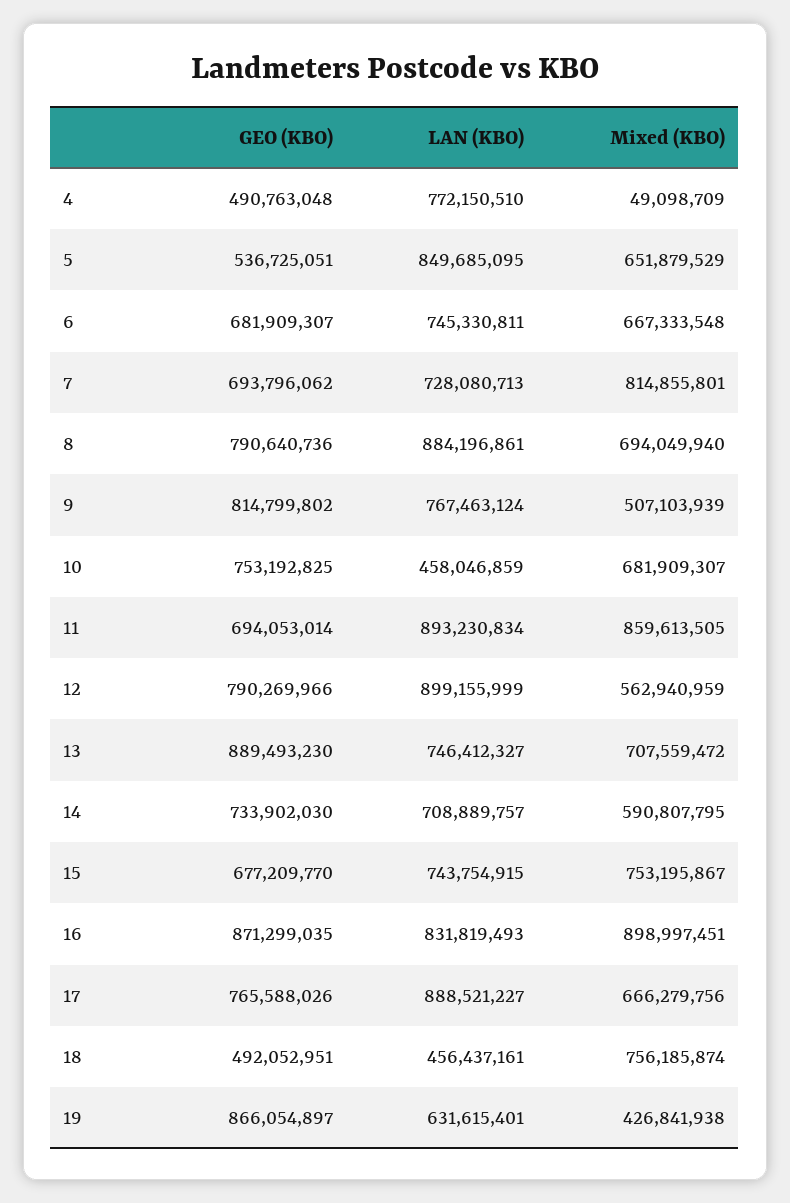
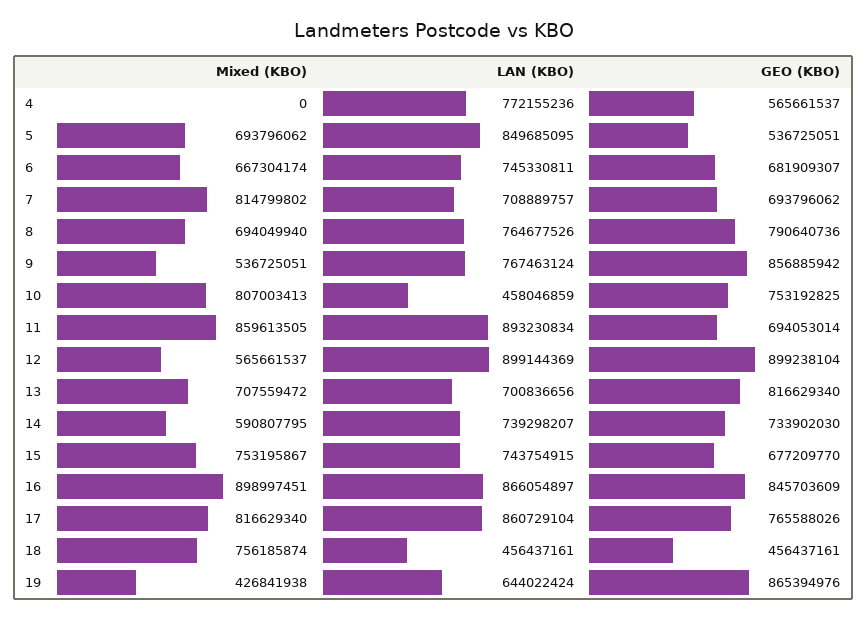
GEO (KBO), 4: 490763048 -> 565661537
LAN (KBO), 4: 772150510 -> 772155236
Mixed (KBO), 4: 49098709 -> 0
Mixed (KBO), 5: 651879529 -> 693796062
Mixed (KBO), 6: 667333548 -> 667304174
LAN (KBO), 7: 728080713 -> 708889757
Mixed (KBO), 7: 814855801 -> 814799802
LAN (KBO), 8: 884196861 -> 764677526
GEO (KBO), 9: 814799802 -> 856885942
Mixed (KBO), 9: 507103939 -> 536725051
Mixed (KBO), 10: 681909307 -> 807003413
GEO (KBO), 12: 790269966 -> 899238104
LAN (KBO), 12: 899155999 -> 899144369
Mixed (KBO), 12: 562940959 -> 565661537
GEO (KBO), 13: 889493230 -> 816629340
LAN (KBO), 13: 746412327 -> 700836656
LAN (KBO), 14: 708889757 -> 739298207
GEO (KBO), 16: 871299035 -> 845703609
LAN (KBO), 16: 831819493 -> 866054897
LAN (KBO), 17: 888521227 -> 860729104
Mixed (KBO), 17: 666279756 -> 816629340
GEO (KBO), 18: 492052951 -> 456437161
GEO (KBO), 19: 866054897 -> 865394976
LAN (KBO), 19: 631615401 -> 644022424

